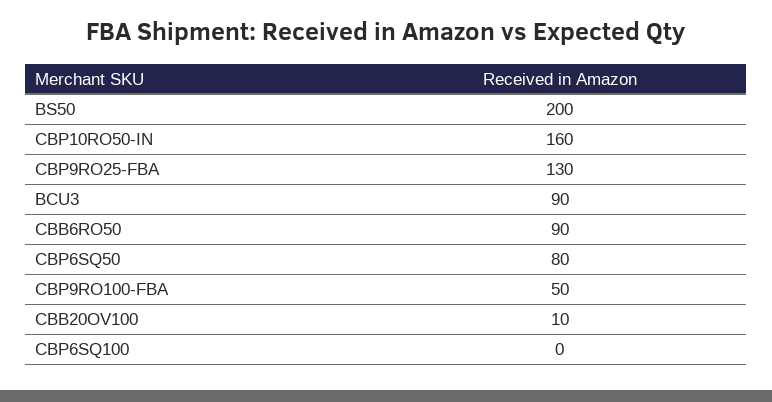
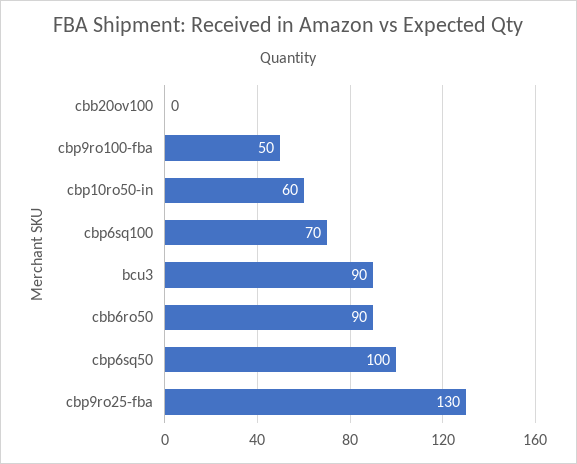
BS50: 200 -> none
CBP10RO50-IN: 160 -> 60
CBP6SQ50: 80 -> 100
CBB20OV100: 10 -> 0
CBP6SQ100: 0 -> 70

